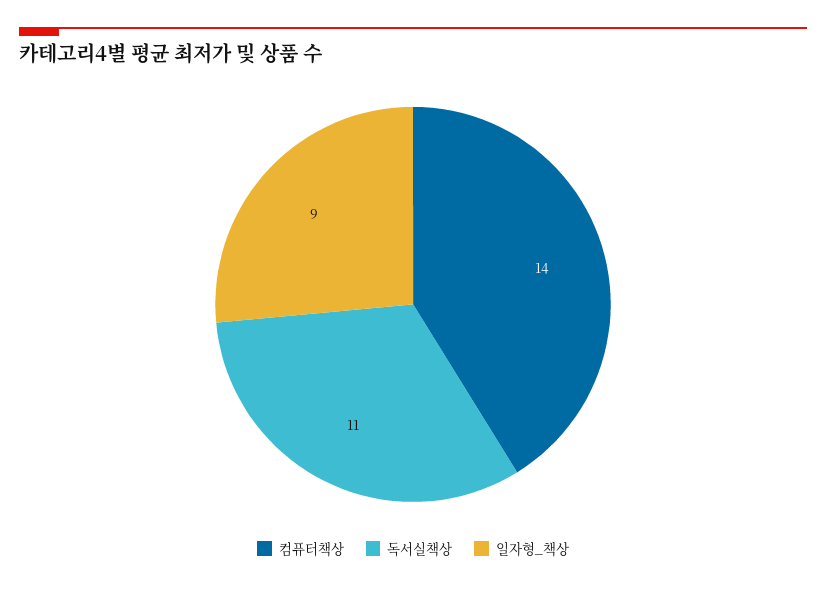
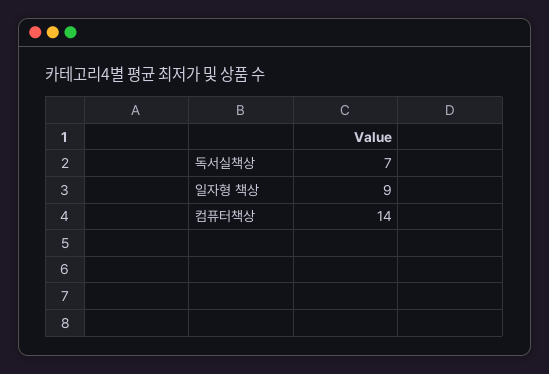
독서실책상: 11 -> 7

